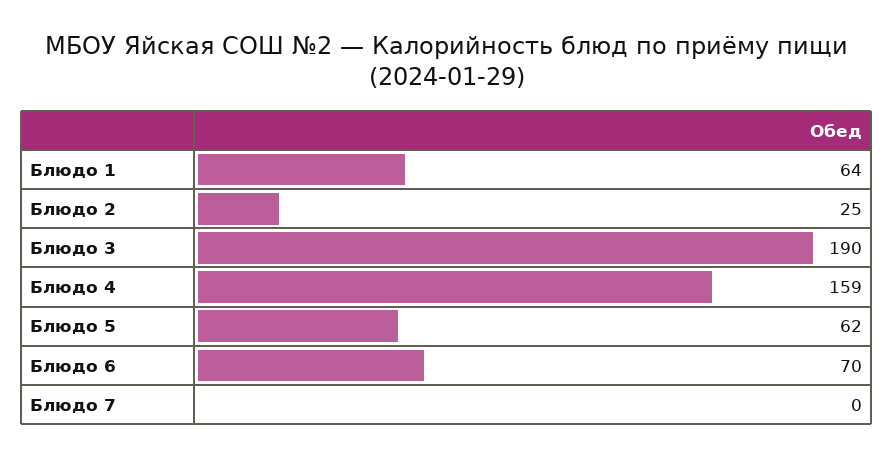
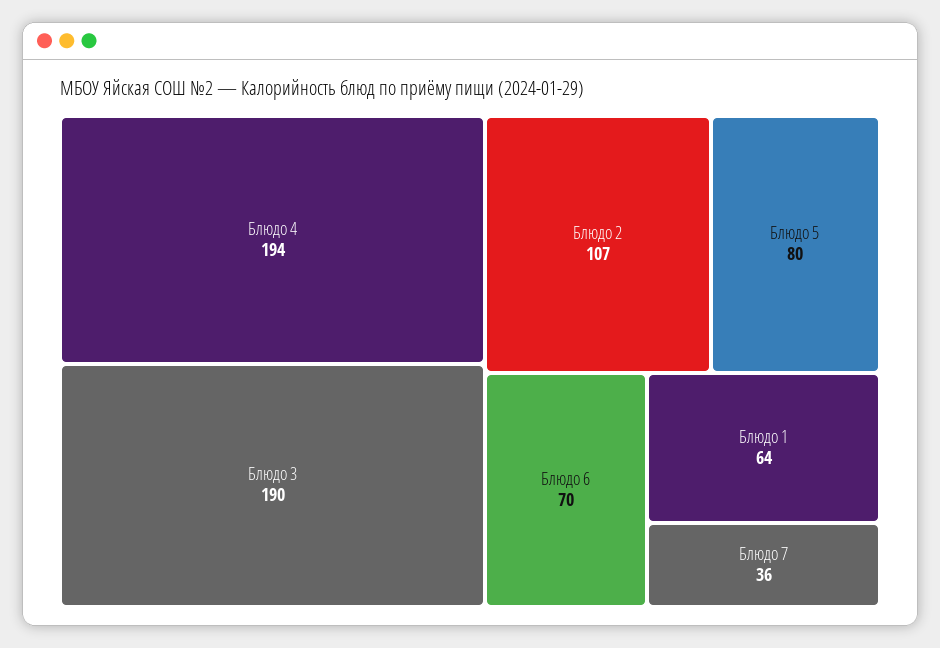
Блюдо 2: 25 -> 107
Блюдо 4: 159 -> 194
Блюдо 5: 62 -> 80
Блюдо 7: 0 -> 36

